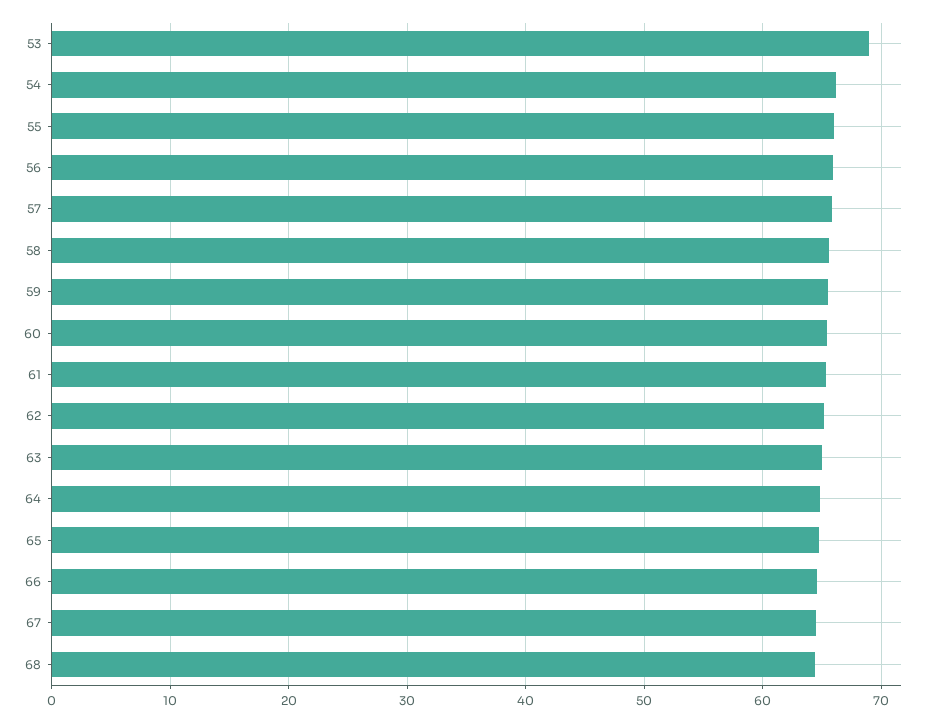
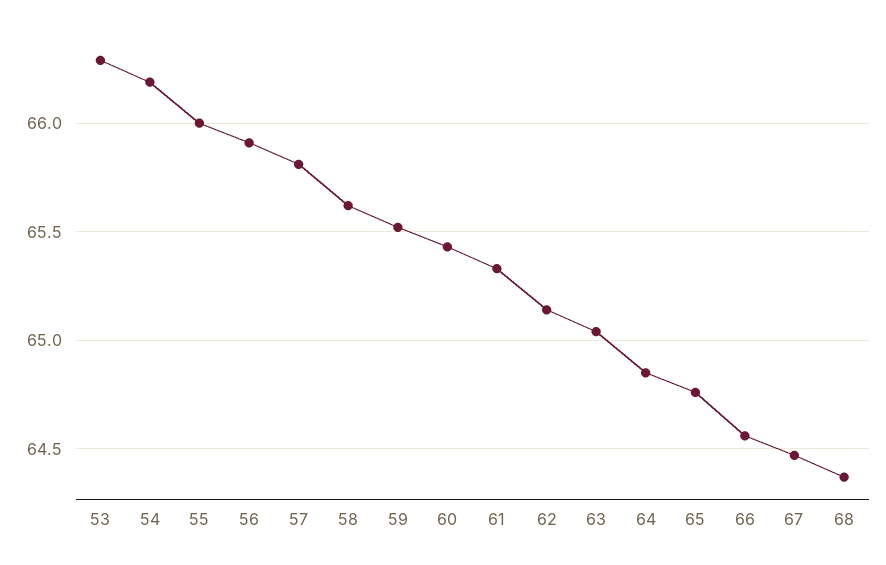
53: 69 -> 66.3

